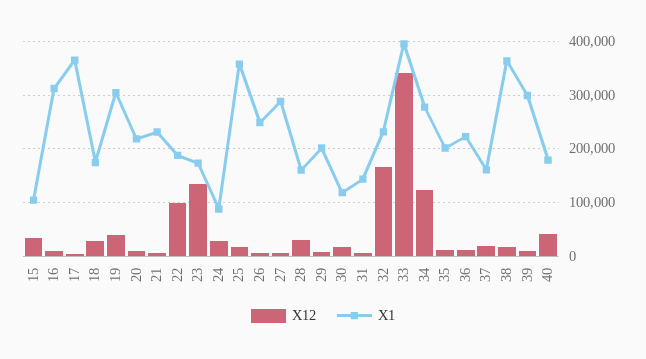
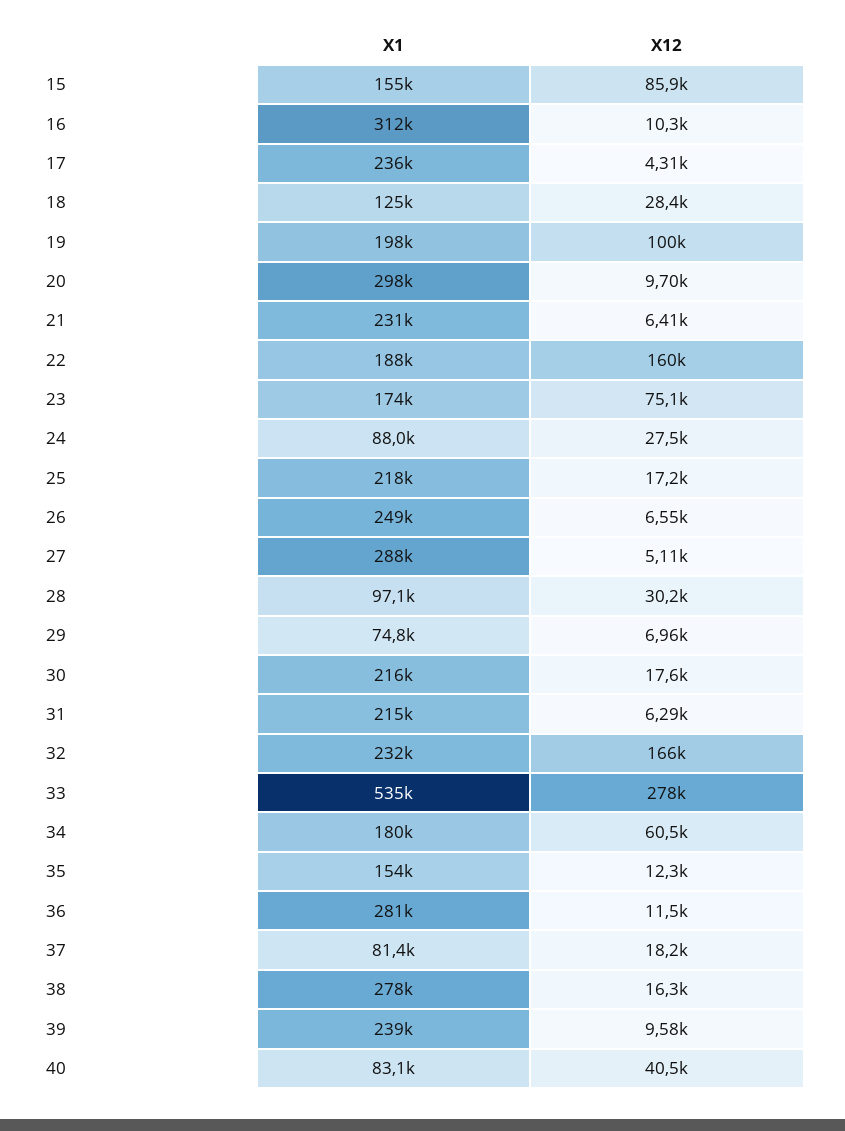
X12, 15: 40000 -> 85900
X1, 15: 100000 -> 155000
X1, 17: 360000 -> 236000
X1, 18: 180000 -> 125000
X12, 19: 40000 -> 100000
X1, 19: 300000 -> 198000
X1, 20: 220000 -> 298000
X12, 22: 100000 -> 160000
X12, 23: 140000 -> 75100
X1, 25: 360000 -> 218000
X1, 28: 160000 -> 97100
X1, 29: 200000 -> 74800
X1, 30: 120000 -> 216000
X1, 31: 140000 -> 215000
X12, 33: 340000 -> 278000
X1, 33: 400000 -> 535000
X12, 34: 120000 -> 60500
X1, 34: 280000 -> 180000
X1, 35: 200000 -> 154000
X1, 36: 220000 -> 281000
X1, 37: 160000 -> 81400
X1, 38: 360000 -> 278000
X1, 39: 300000 -> 239000
X1, 40: 180000 -> 83100

